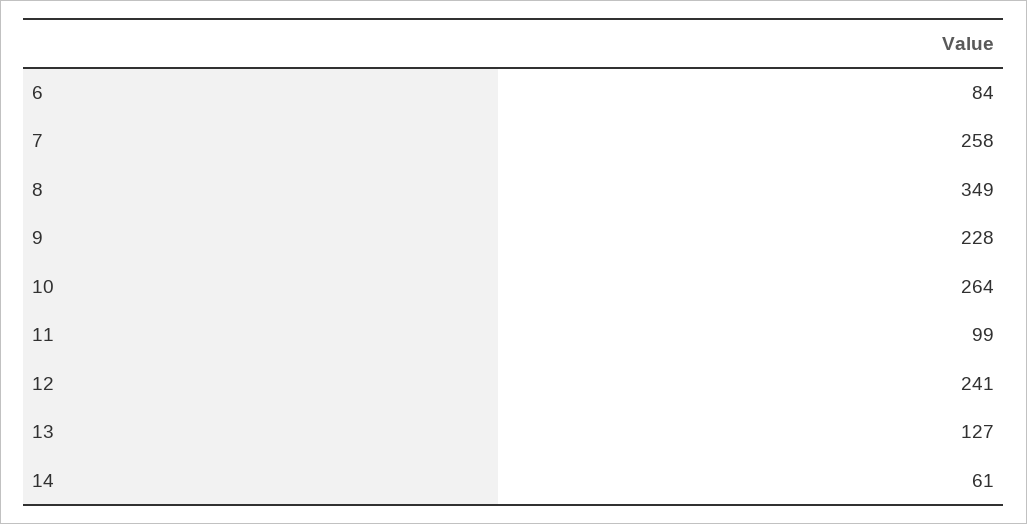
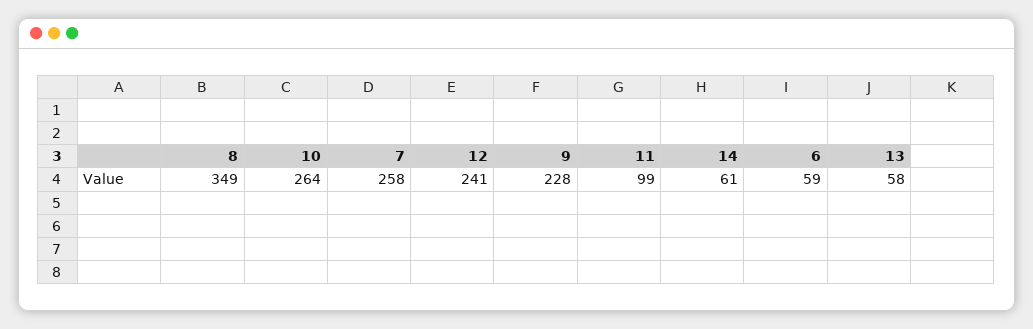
6: 84 -> 59
13: 127 -> 58

